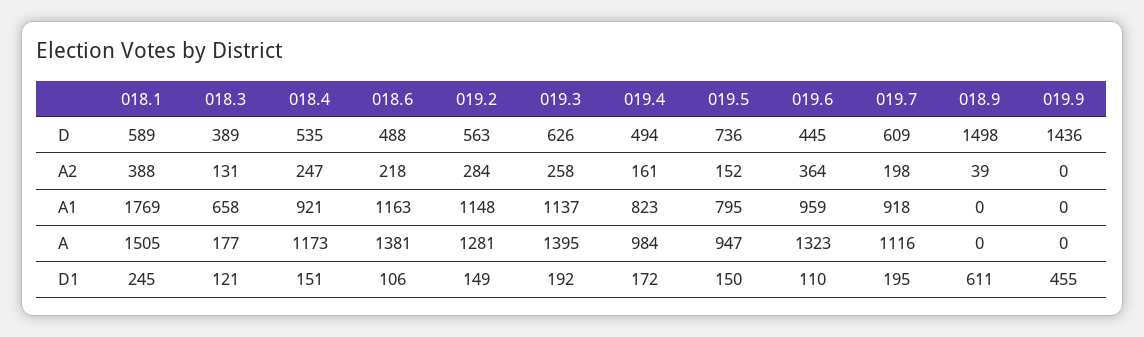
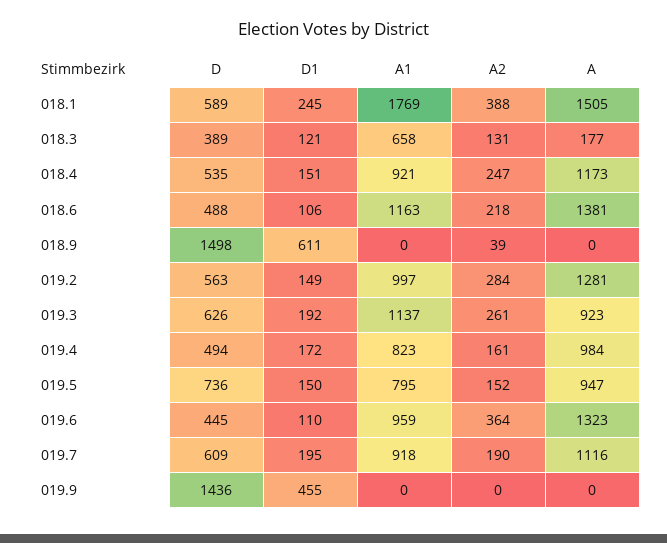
019.3, A2: 258 -> 261
019.7, A2: 198 -> 190
019.2, A1: 1148 -> 997
019.3, A: 1395 -> 923

